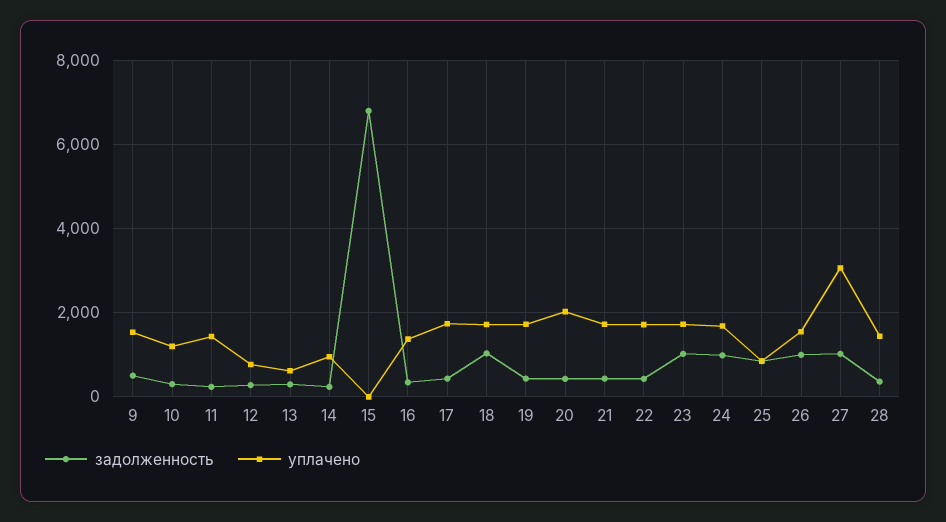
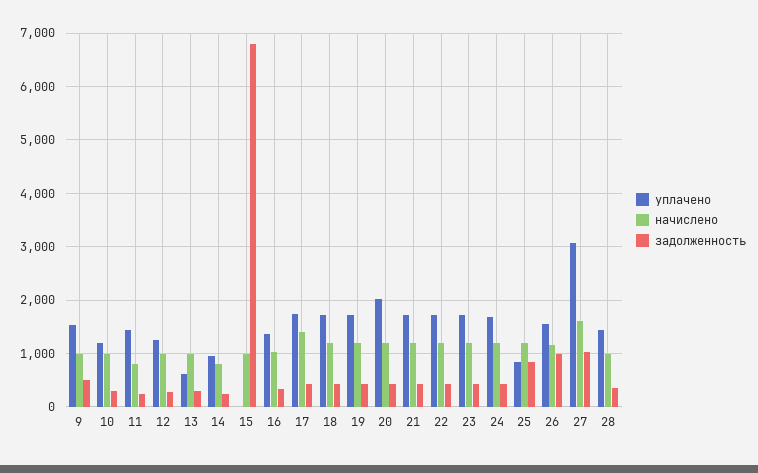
уплачено, 12: 800 -> 1200
задолженность, 18: 1000 -> 400
задолженность, 23: 1000 -> 400
задолженность, 24: 1000 -> 400
начислено, 9: none -> 1000
начислено, 10: none -> 1000
начислено, 11: none -> 800
начислено, 12: none -> 1000
начислено, 13: none -> 1000
начислено, 14: none -> 800
начислено, 15: none -> 1000
начислено, 16: none -> 1000
начислено, 17: none -> 1400
начислено, 18: none -> 1200
начислено, 19: none -> 1200
начислено, 20: none -> 1200
начислено, 21: none -> 1200
начислено, 22: none -> 1200
начислено, 23: none -> 1200
начислено, 24: none -> 1200
начислено, 25: none -> 1200
начислено, 26: none -> 1200
начислено, 27: none -> 1600
начислено, 28: none -> 1000

